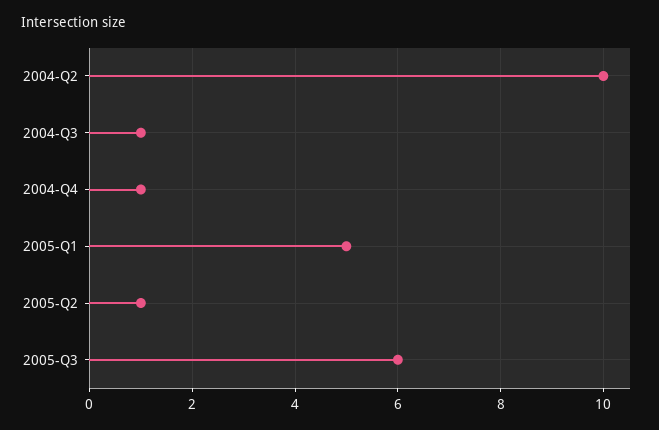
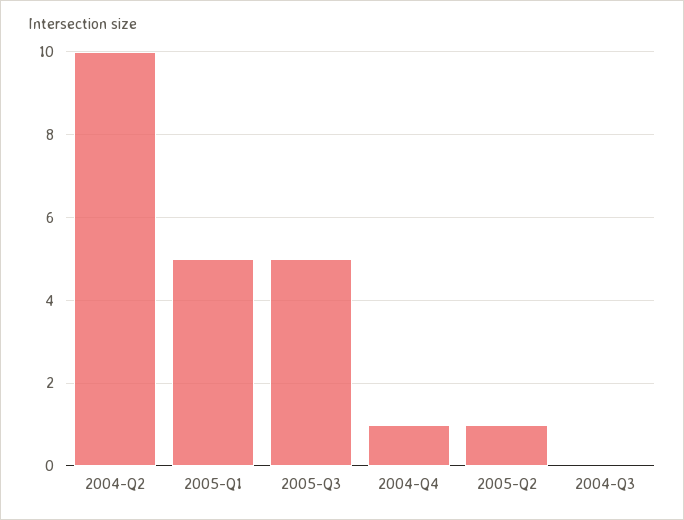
2004-Q3: 1 -> 0
2005-Q3: 6 -> 5

